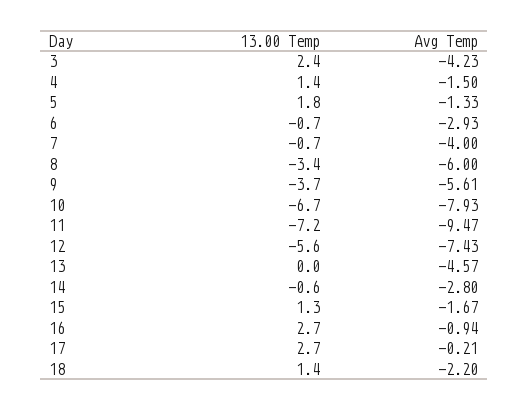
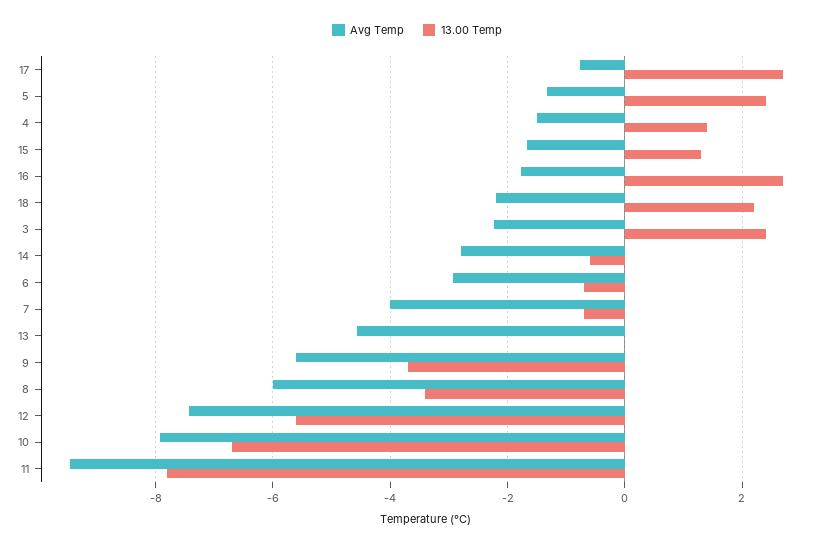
Avg Temp, 3: -4.23 -> -2.2
13.00 Temp, 5: 1.8 -> 2.4
13.00 Temp, 11: -7.2 -> -7.8
Avg Temp, 16: -0.94 -> -1.8
Avg Temp, 17: -0.21 -> -0.8
13.00 Temp, 18: 1.4 -> 2.2

